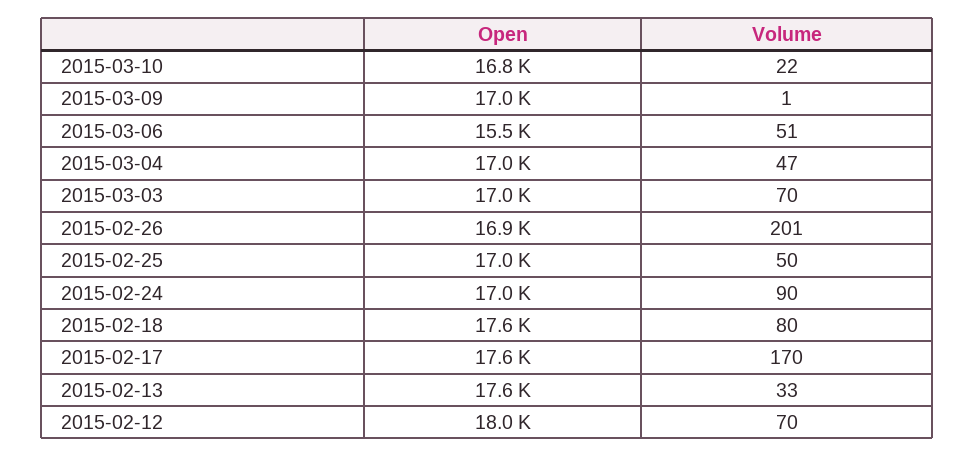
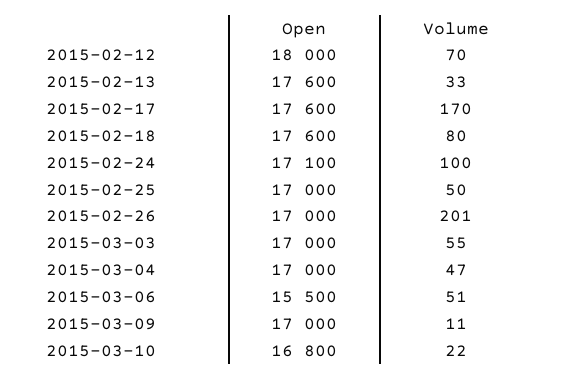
Volume, 2015-03-09: 1 -> 11
Volume, 2015-03-03: 70 -> 55
Open, 2015-02-26: 16900 -> 17000
Open, 2015-02-24: 17000 -> 17100
Volume, 2015-02-24: 90 -> 100

